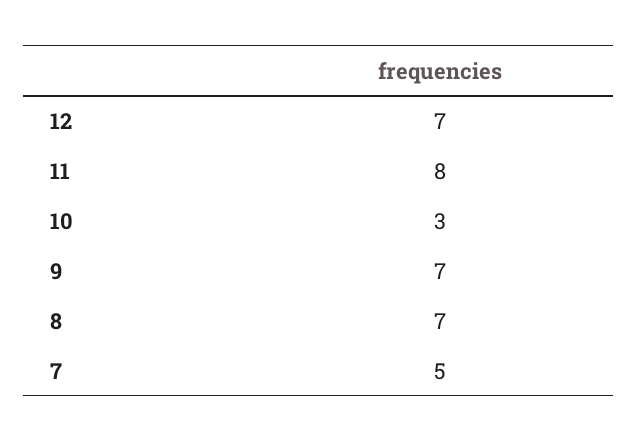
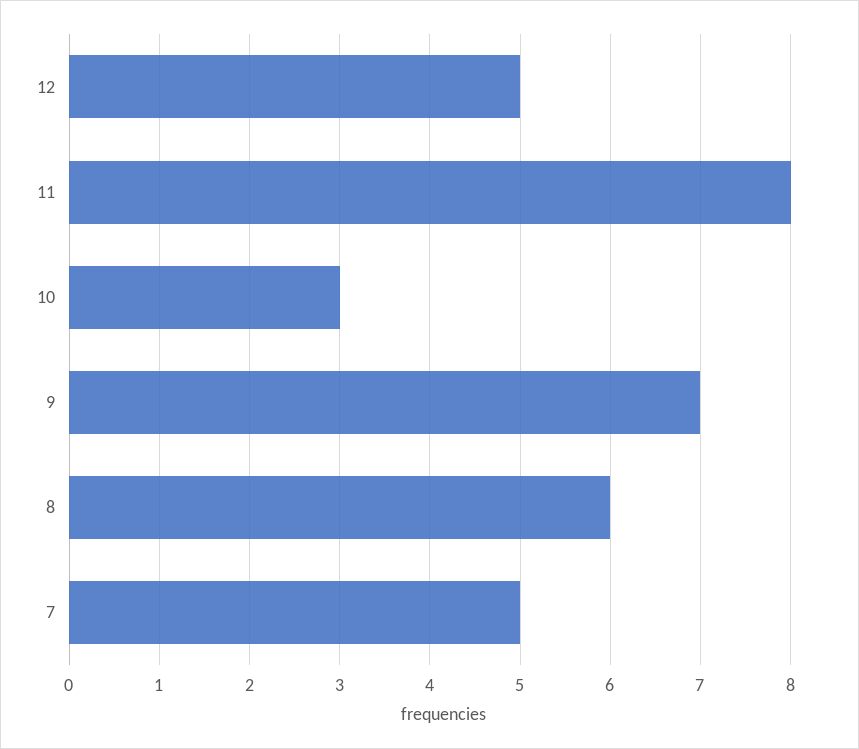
12: 7 -> 5
8: 7 -> 6

